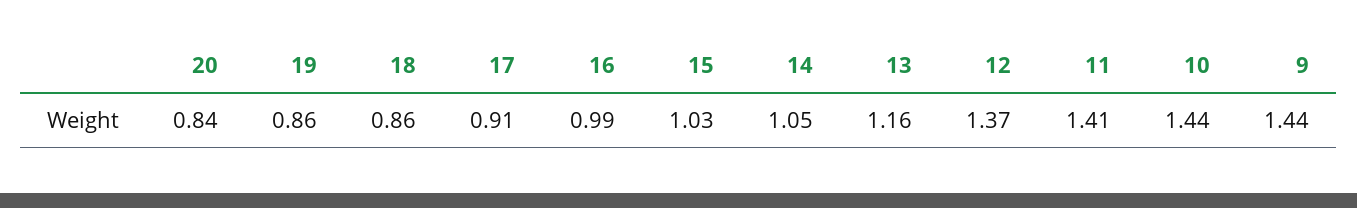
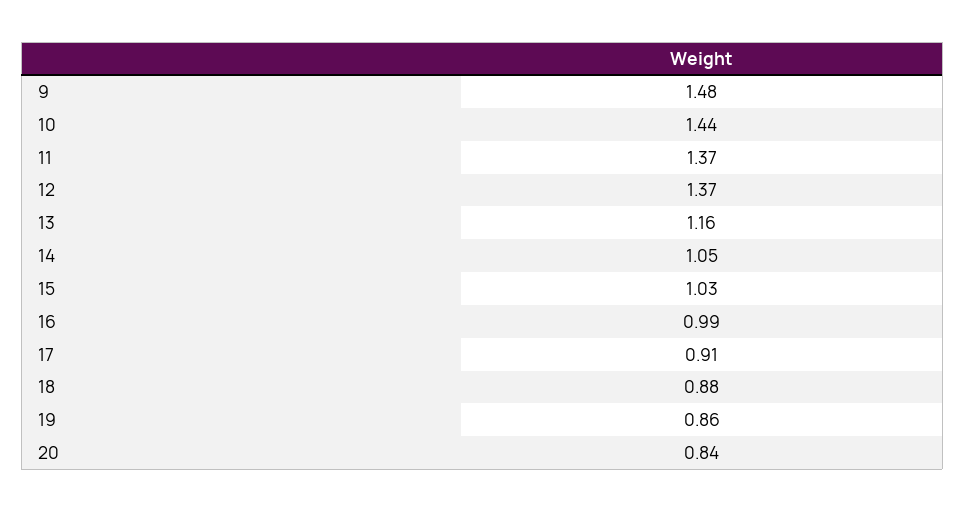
18: 0.86 -> 0.88
11: 1.41 -> 1.37
9: 1.44 -> 1.48

